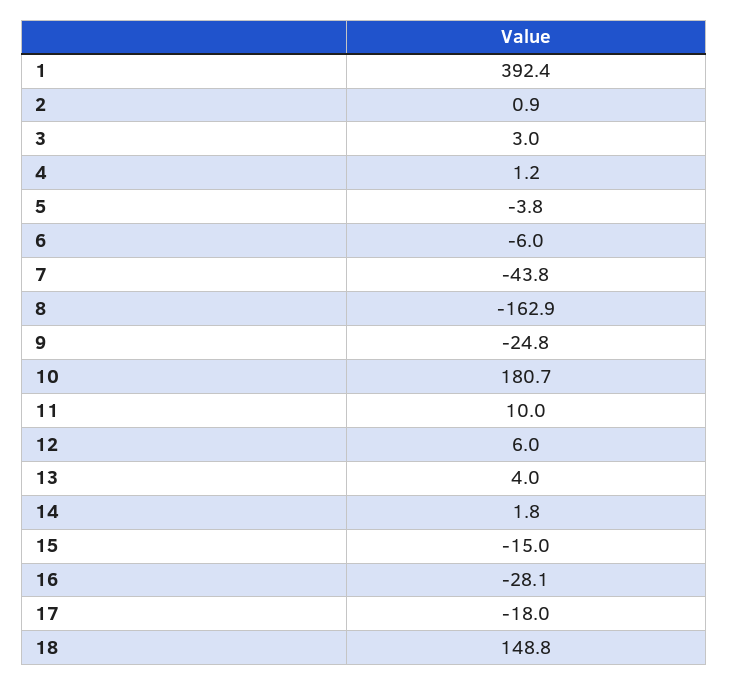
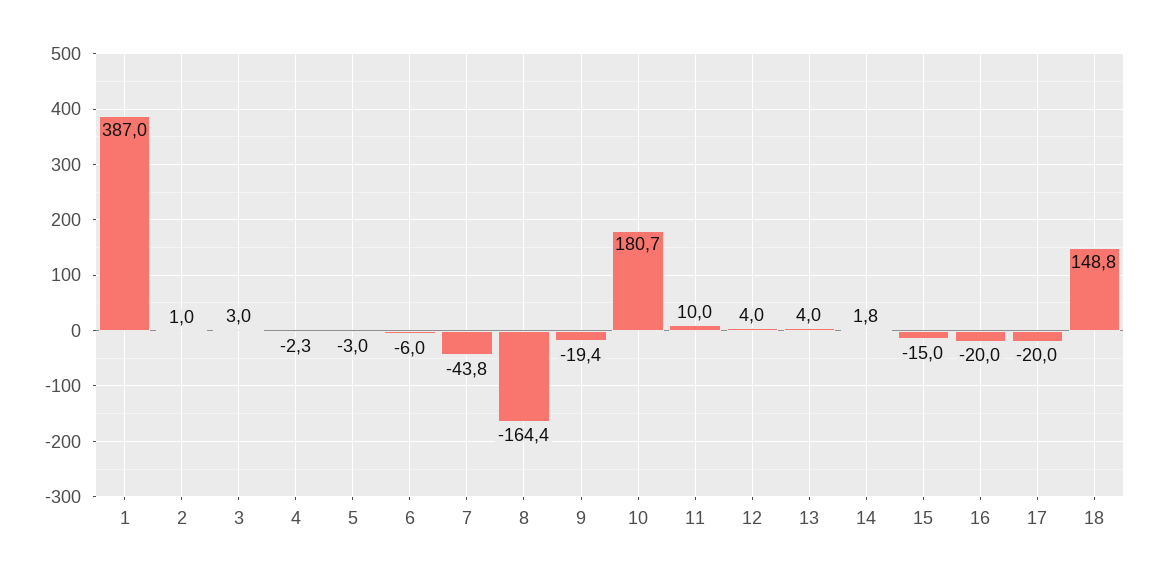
1: 392.4 -> 387
2: 0.9 -> 1
4: 1.2 -> -2.3
5: -3.8 -> -3
8: -162.9 -> -164.4
9: -24.8 -> -19.4
12: 6 -> 4
16: -28.1 -> -20
17: -18 -> -20

